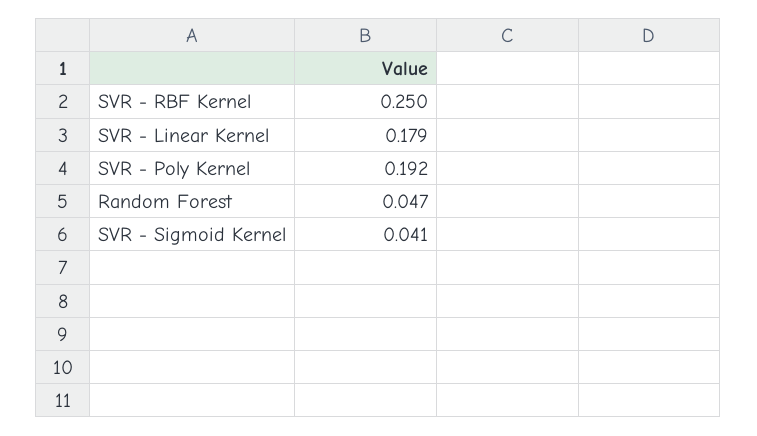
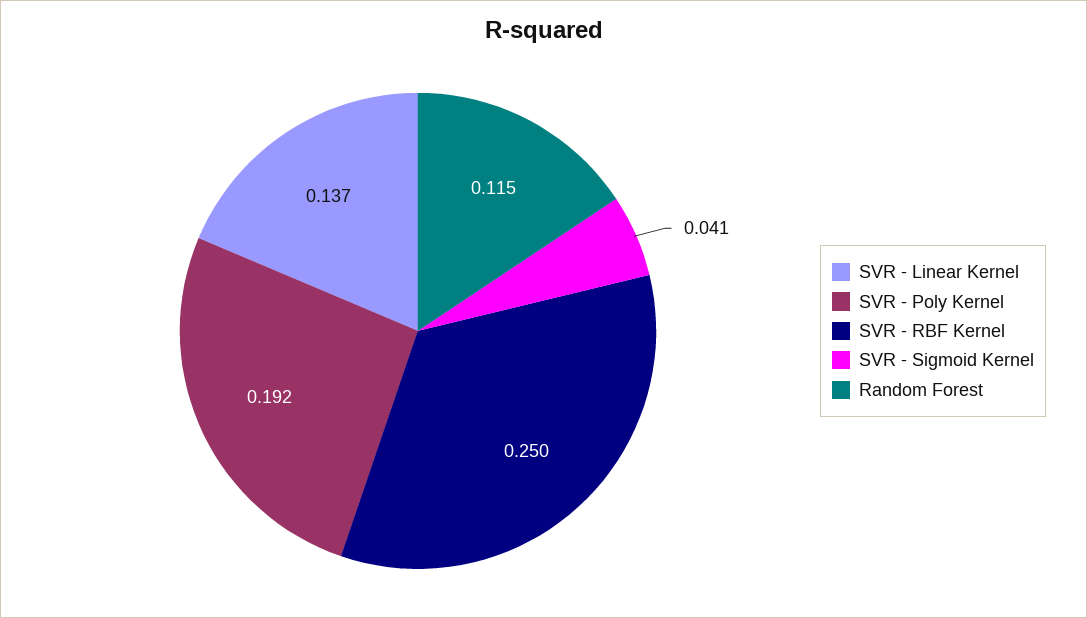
SVR - Linear Kernel: 0.179 -> 0.137
Random Forest: 0.047 -> 0.115

